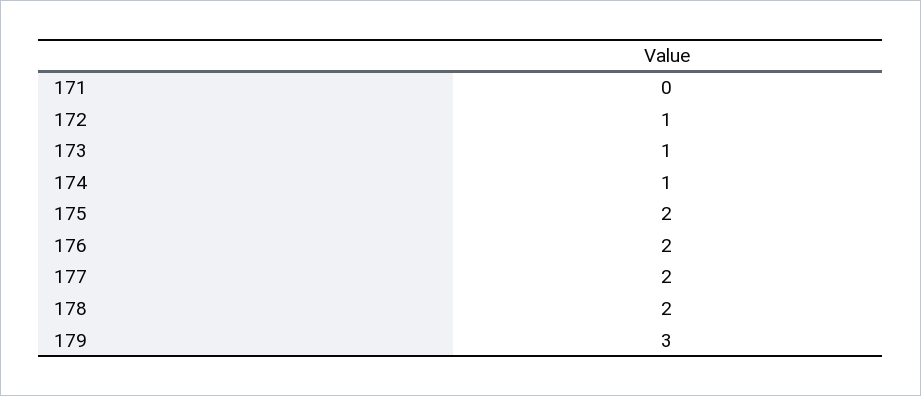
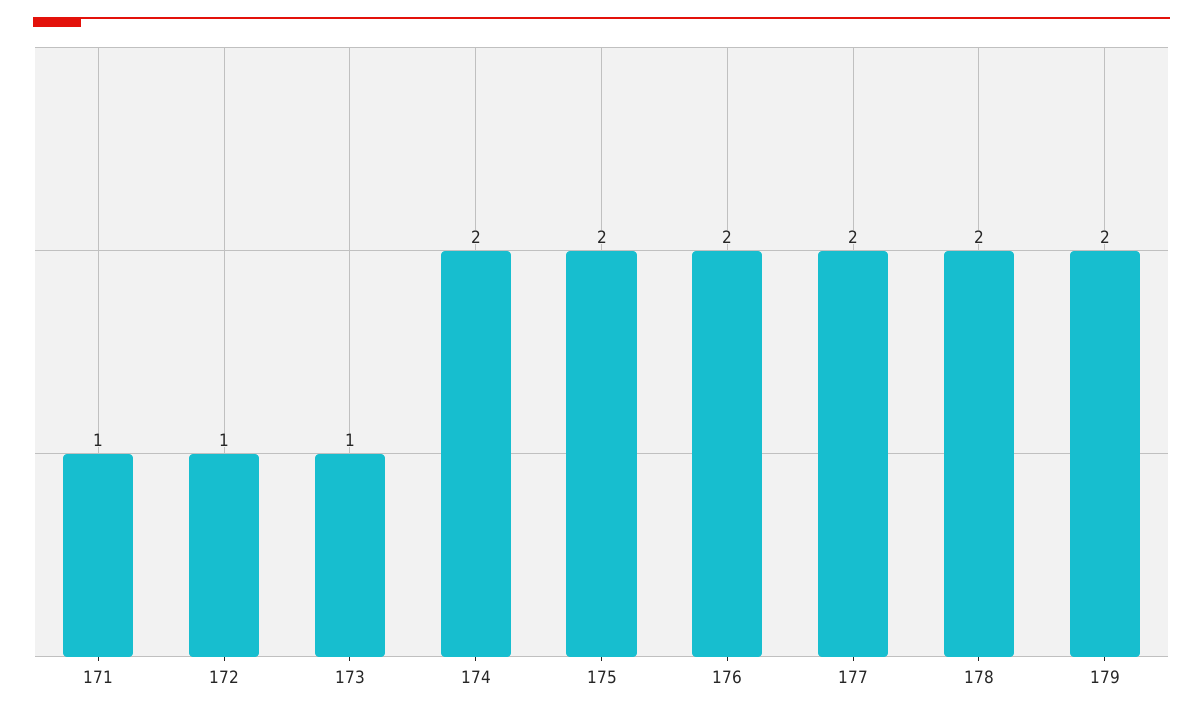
171: 0 -> 1
174: 1 -> 2
179: 3 -> 2

